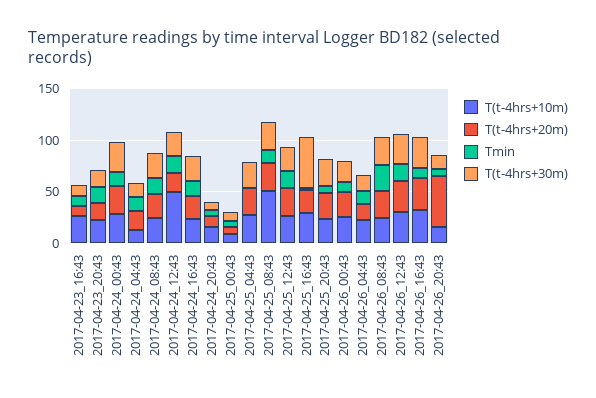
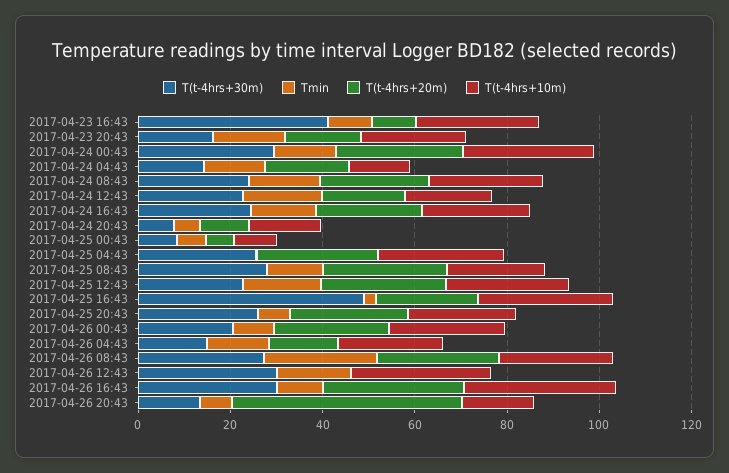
T(t-4hrs+30m), 2017-04-23_16:43: 10 -> 40
T(t-4hrs+10m), 2017-04-24_12:43: 50 -> 20
T(t-4hrs+10m), 2017-04-25_08:43: 50 -> 20
T(t-4hrs+20m), 2017-04-26_12:43: 30 -> 0

